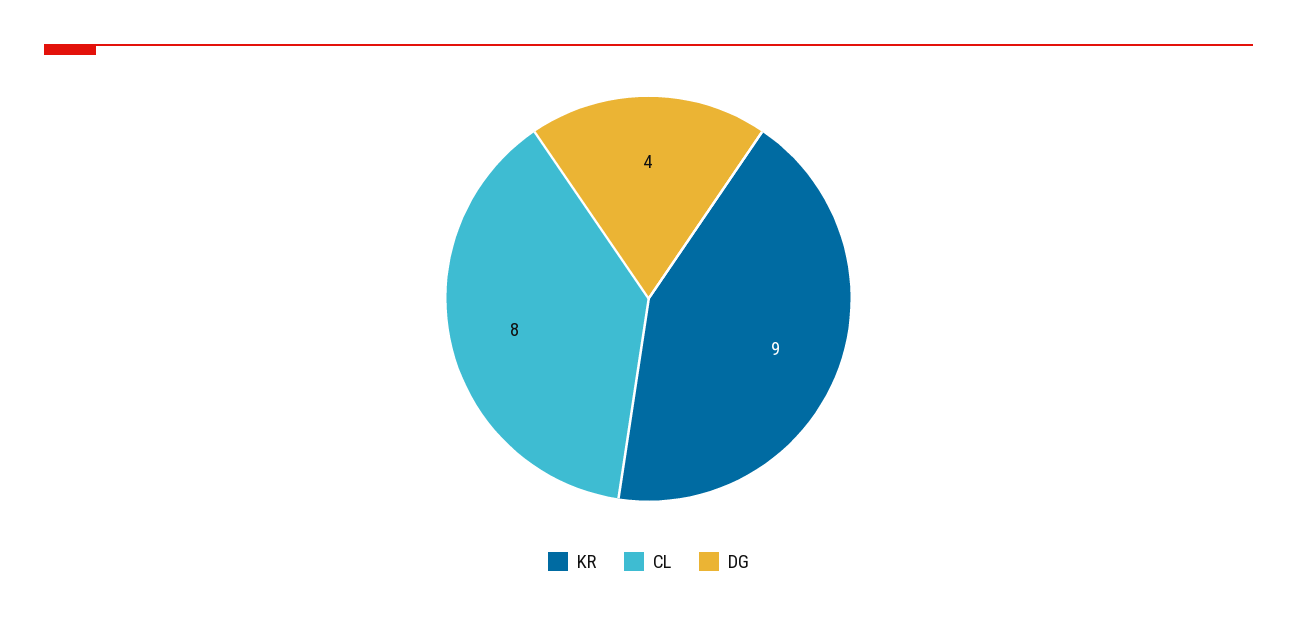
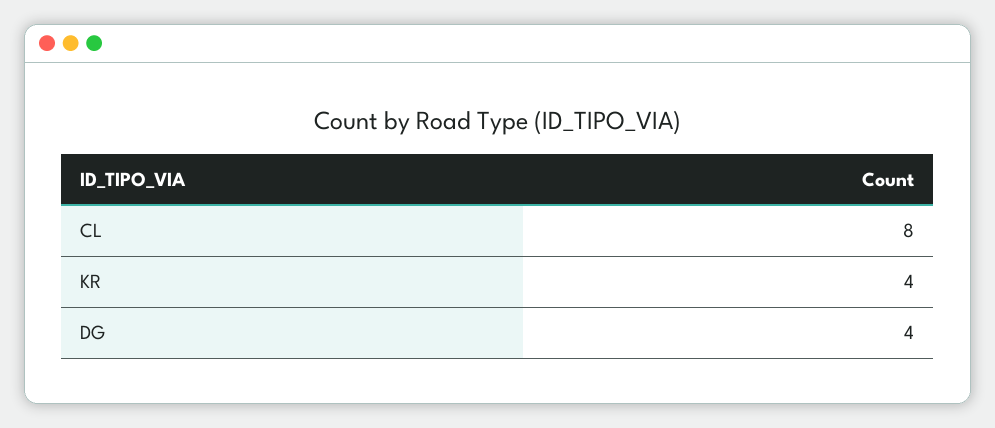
KR: 9 -> 4

